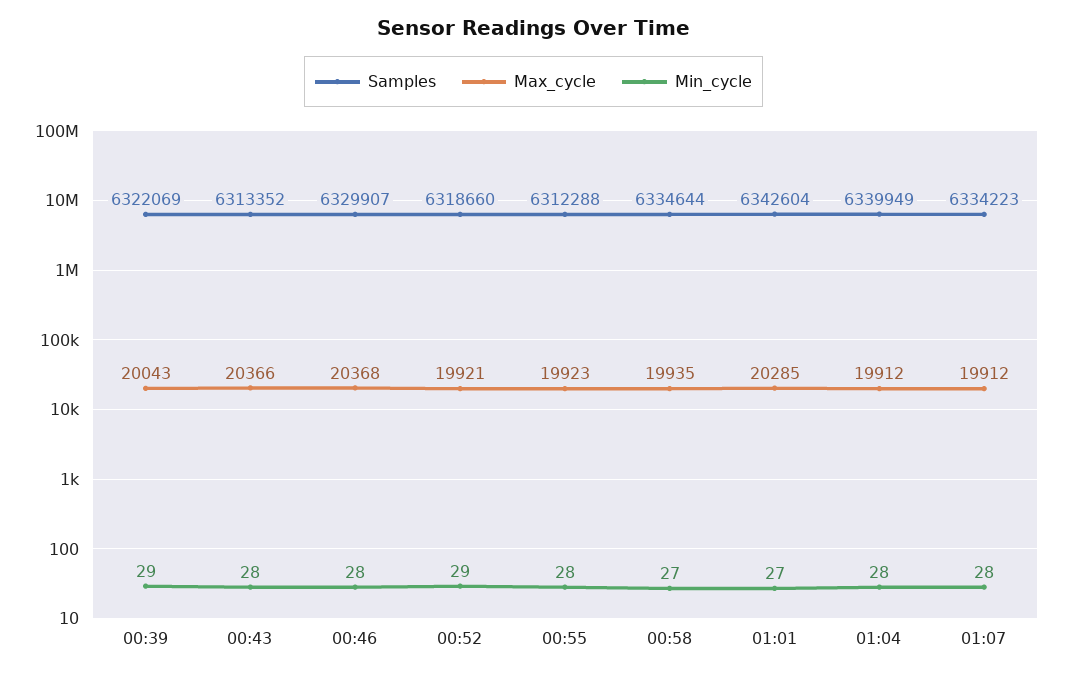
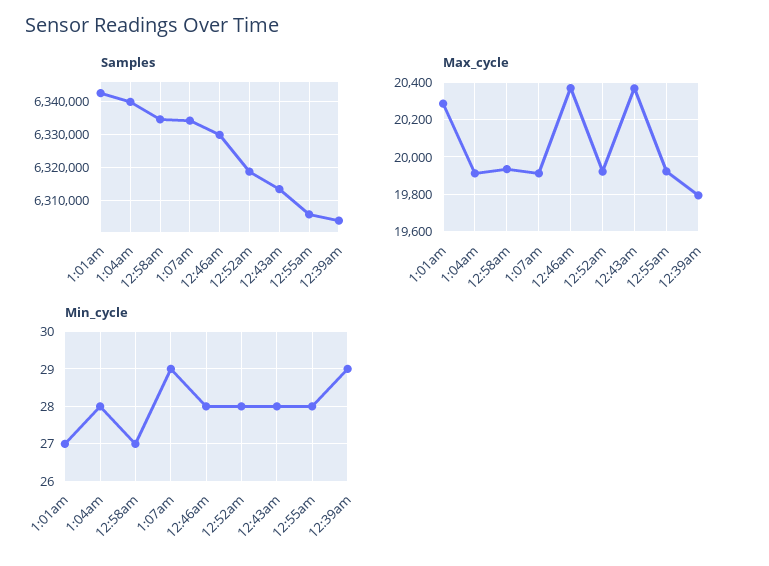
Samples, 00:39: 6322069 -> 6304000
Max_cycle, 00:39: 20043 -> 19800
Min_cycle, 00:52: 29 -> 28
Samples, 00:55: 6312288 -> 6306000
Min_cycle, 01:07: 28 -> 29

